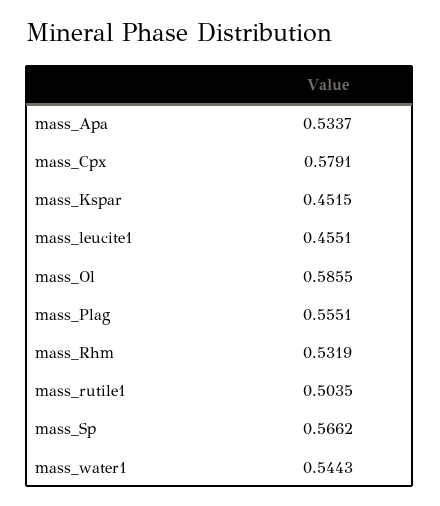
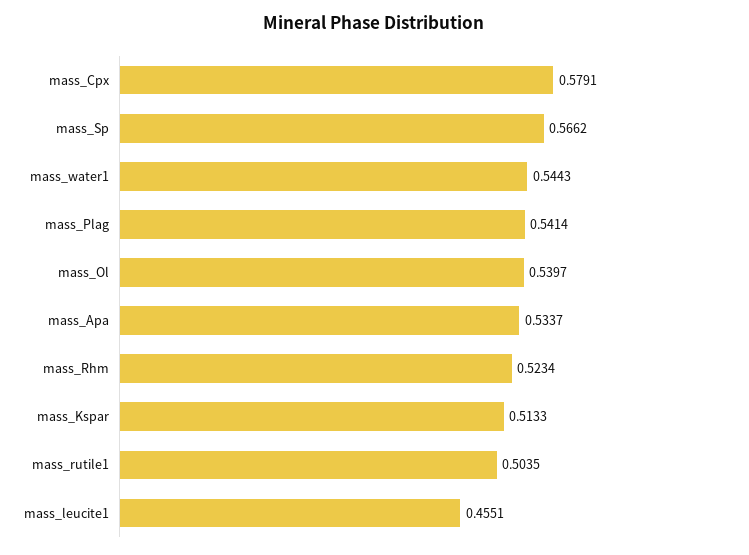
mass_Kspar: 0.4515 -> 0.5133
mass_Ol: 0.5855 -> 0.5397
mass_Plag: 0.5551 -> 0.5414
mass_Rhm: 0.5319 -> 0.5234

